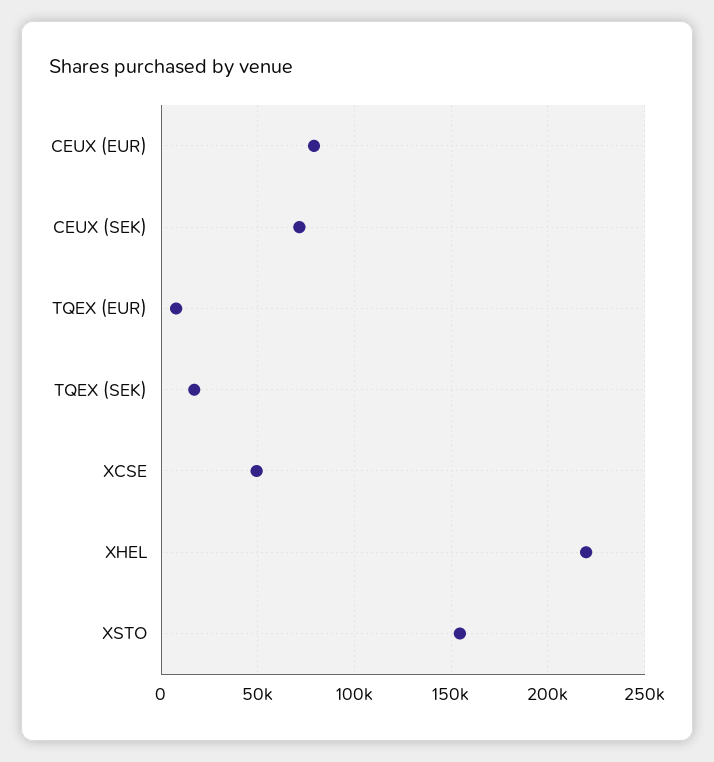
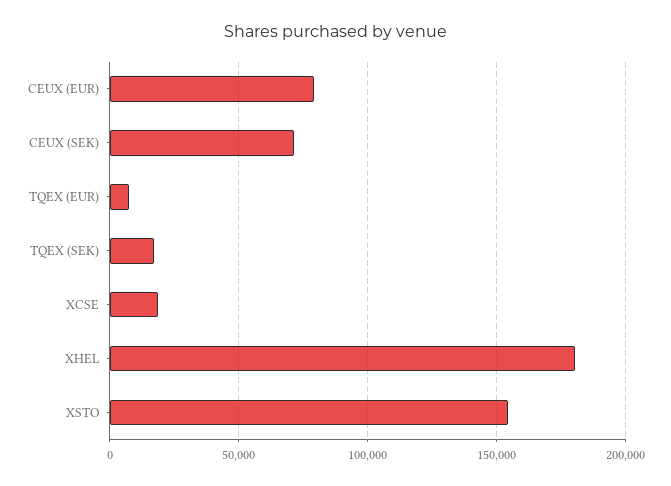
XCSE: 50000 -> 20000
XHEL: 220000 -> 180000

